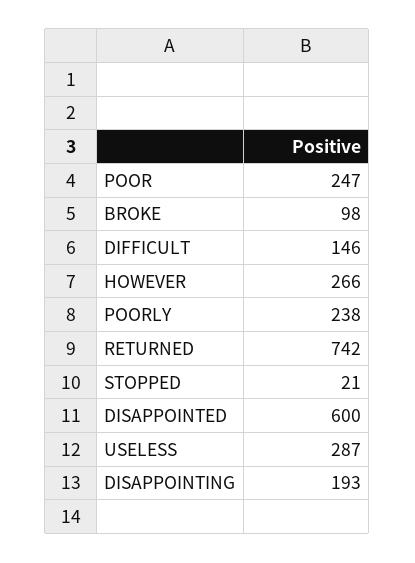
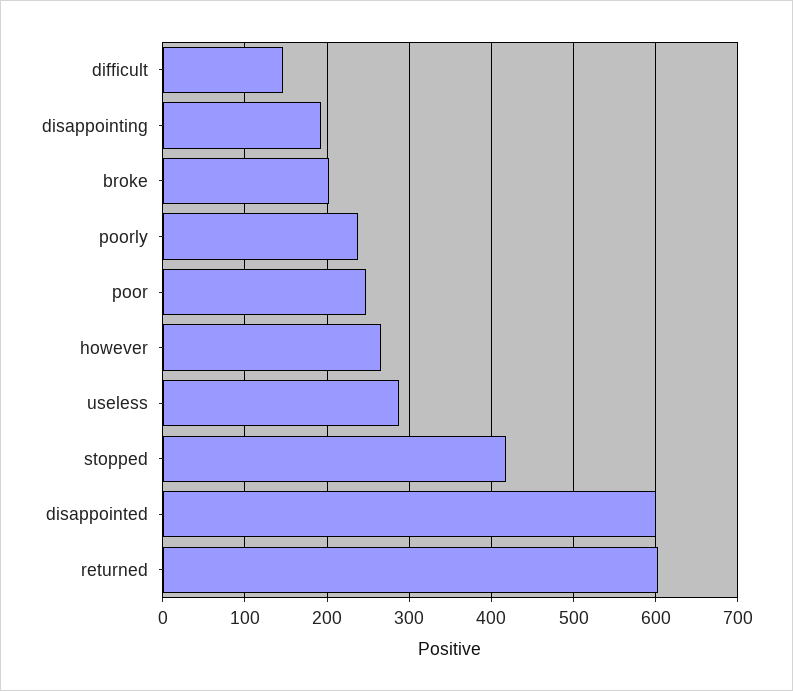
BROKE: 98 -> 200
RETURNED: 742 -> 600
STOPPED: 21 -> 420

